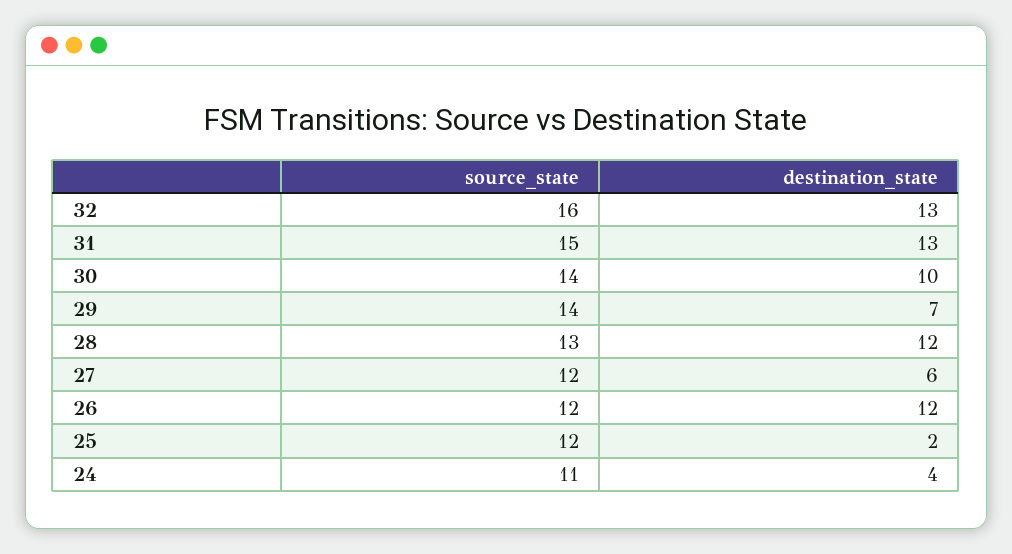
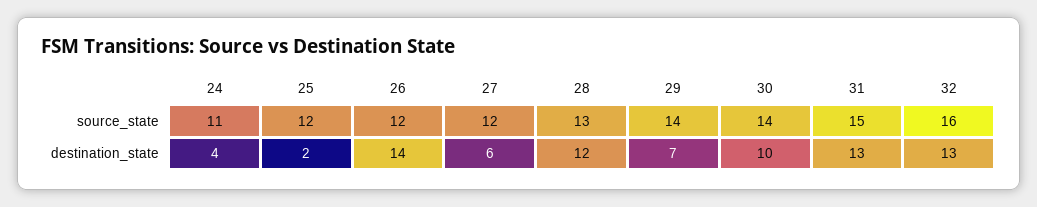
destination_state, 26: 12 -> 14

